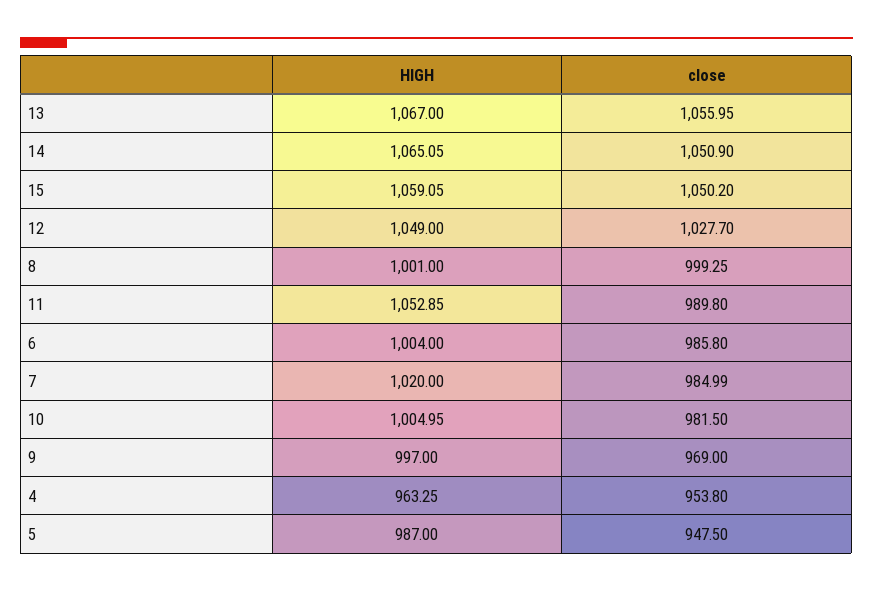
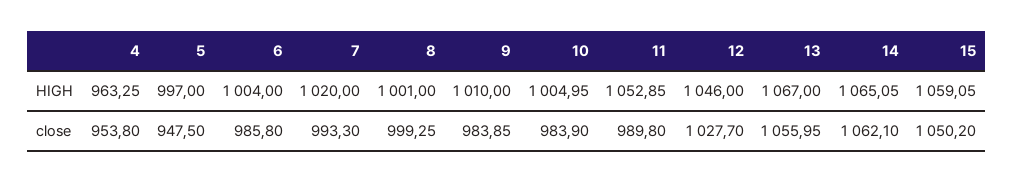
close, 14: 1050.9 -> 1062.1
HIGH, 12: 1049 -> 1046
close, 7: 984.99 -> 993.3
close, 10: 981.5 -> 983.9
HIGH, 9: 997 -> 1010
close, 9: 969 -> 983.85
HIGH, 5: 987 -> 997

